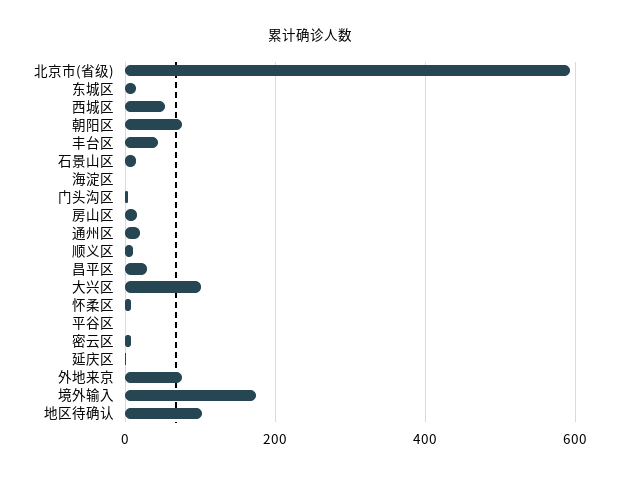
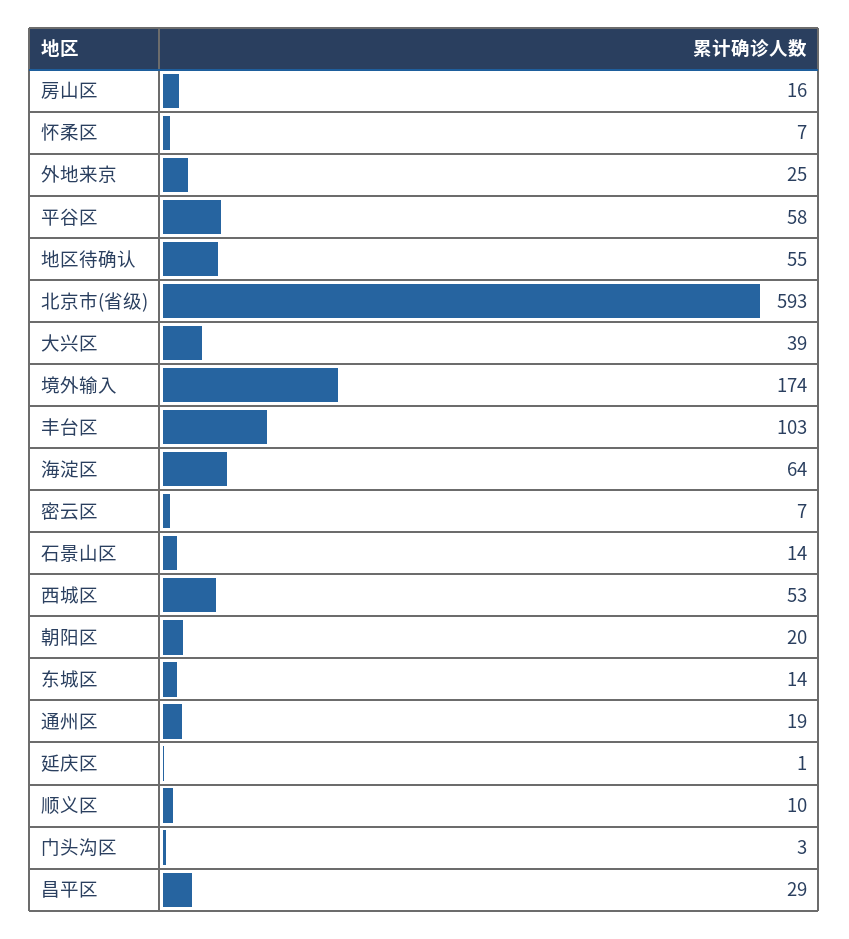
朝阳区: 80 -> 20
丰台区: 40 -> 103
海淀区: 0 -> 64
大兴区: 100 -> 39
平谷区: 0 -> 58
外地来京: 80 -> 25
地区待确认: 100 -> 55

